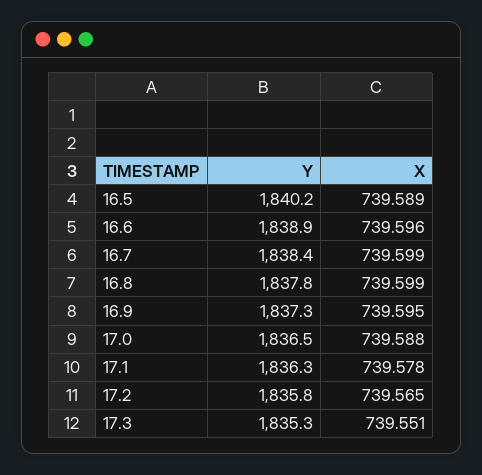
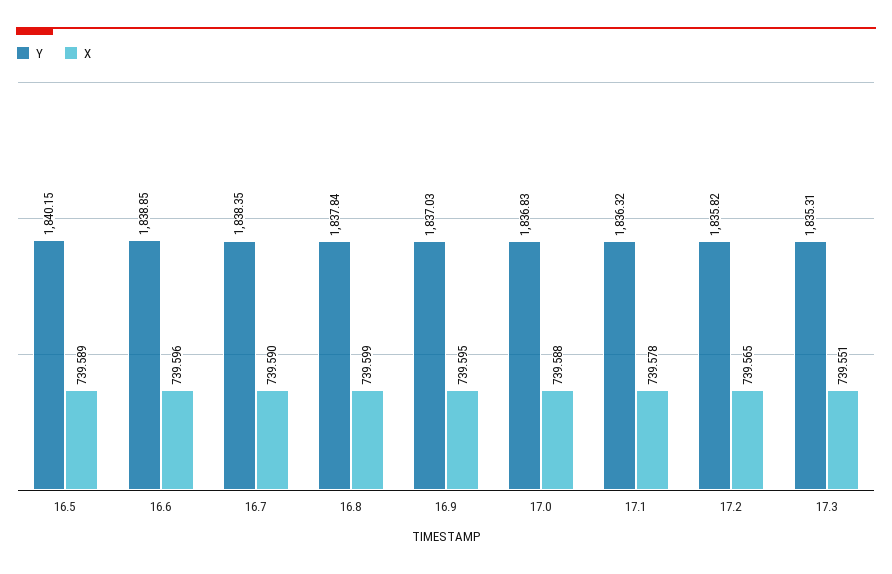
X, 16.7: 739.599 -> 739.59
Y, 16.9: 1837.3 -> 1837.03
Y, 17.0: 1836.5 -> 1836.83

